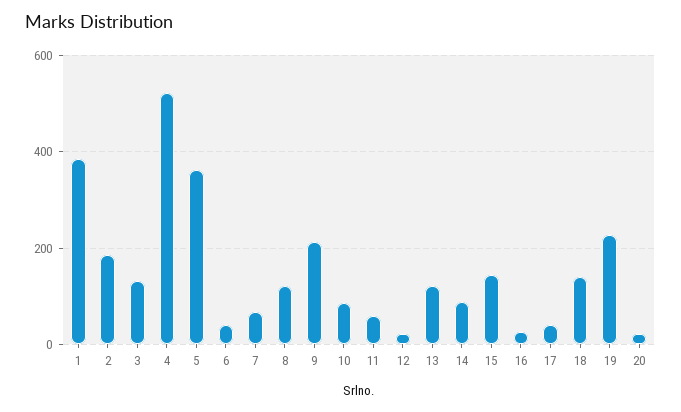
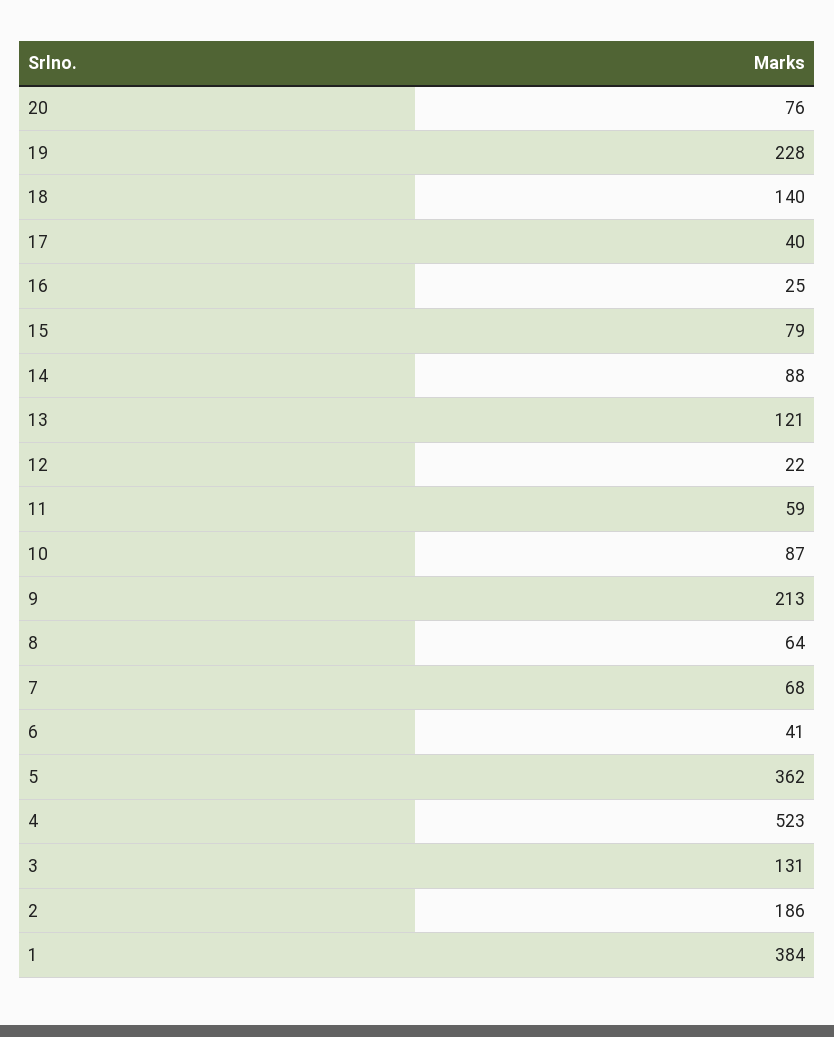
8: 120 -> 64
15: 140 -> 79
20: 20 -> 76

